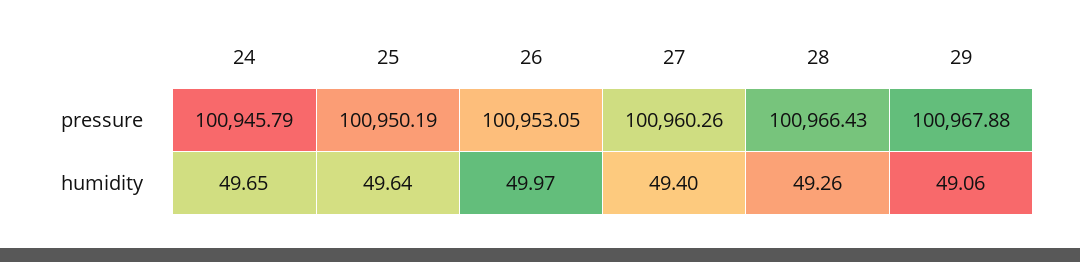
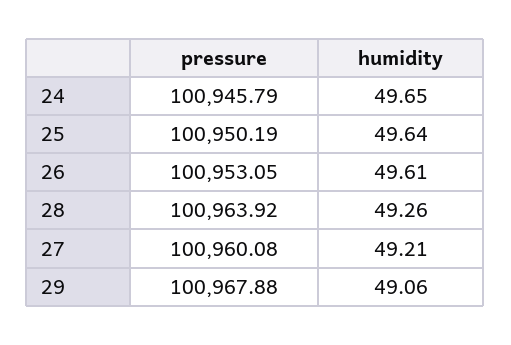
27, pressure: 100960.26 -> 100960.08
28, pressure: 100966.43 -> 100963.92
26, humidity: 49.97 -> 49.61
27, humidity: 49.4 -> 49.21

